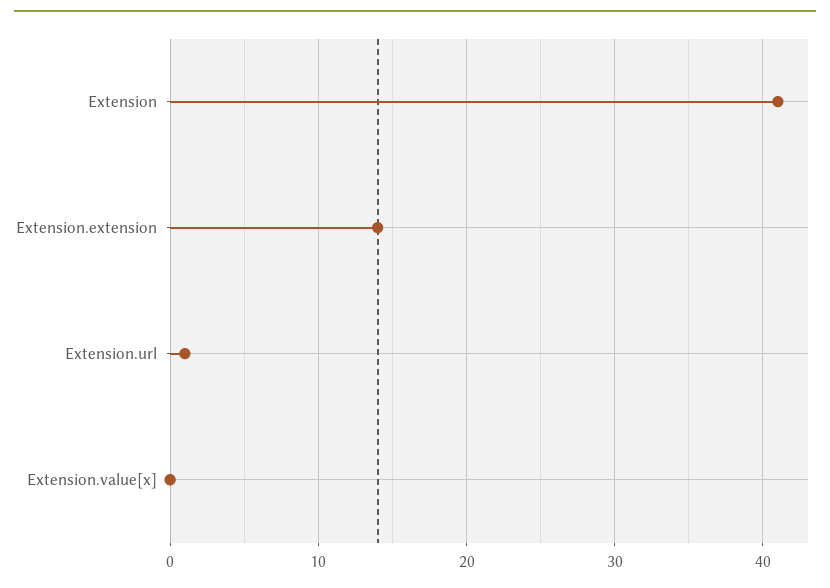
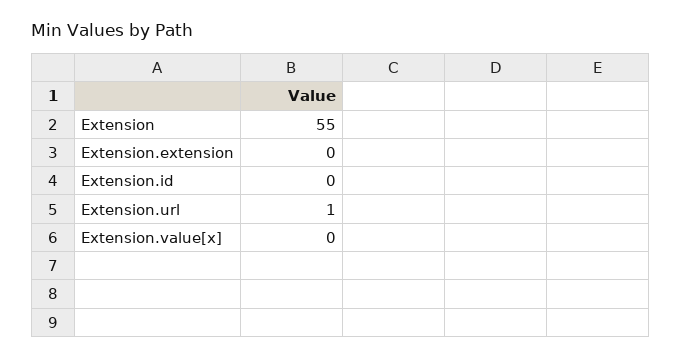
Extension: 41 -> 55
Extension.extension: 14 -> 0
Extension.id: none -> 0

